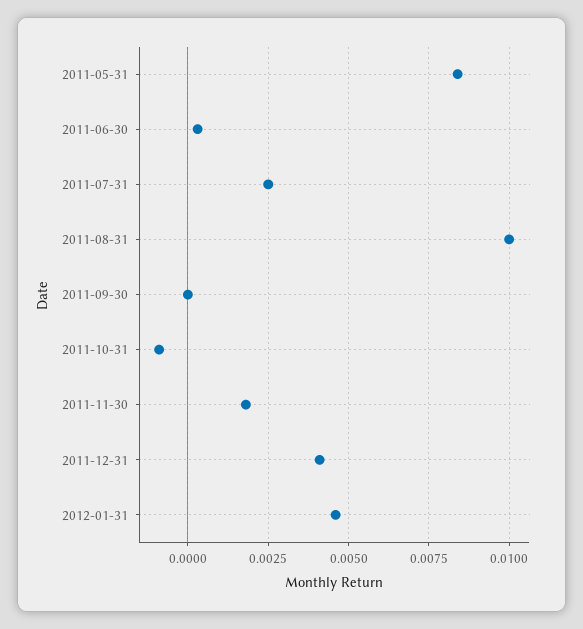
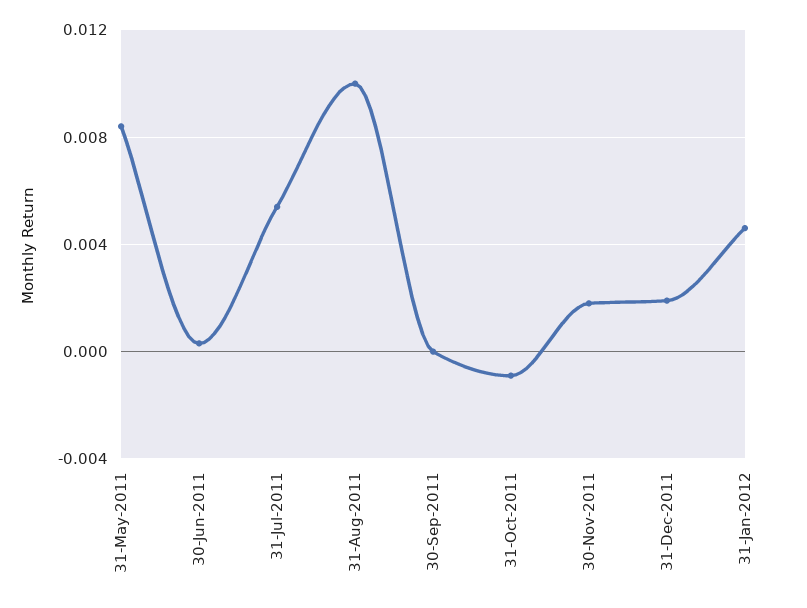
2011-07-31: 0.0025 -> 0.0055
2011-12-31: 0.004 -> 0.002

